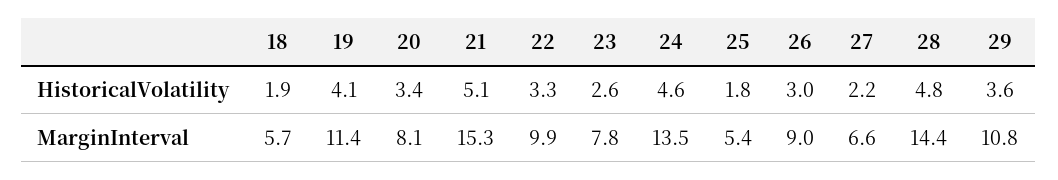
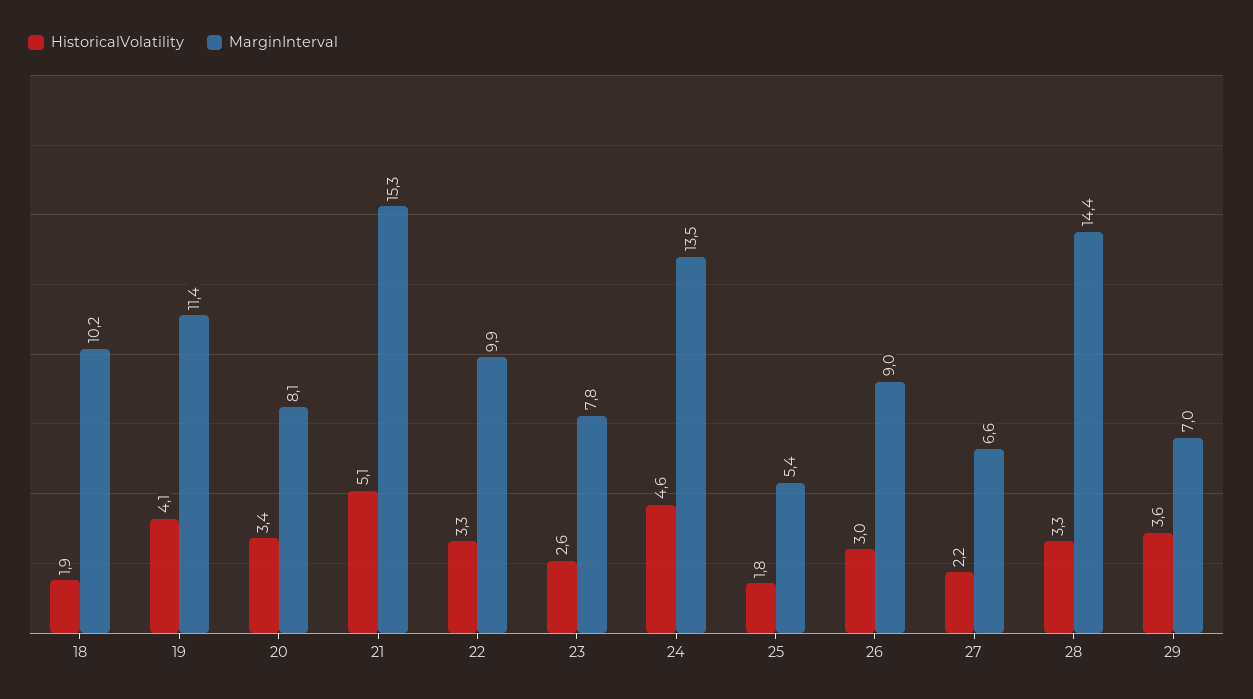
HistoricalVolatility, 28: 4.8 -> 3.3
MarginInterval, 18: 5.7 -> 10.2
MarginInterval, 29: 10.8 -> 7

